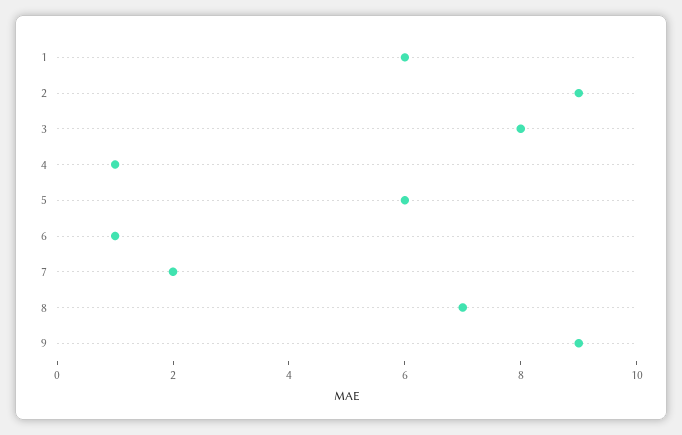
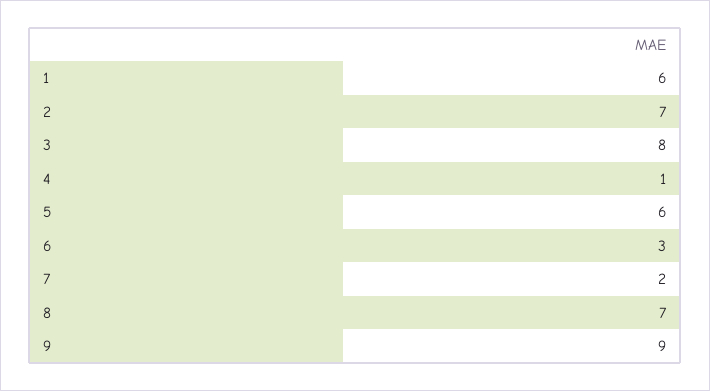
2: 9 -> 7
6: 1 -> 3

